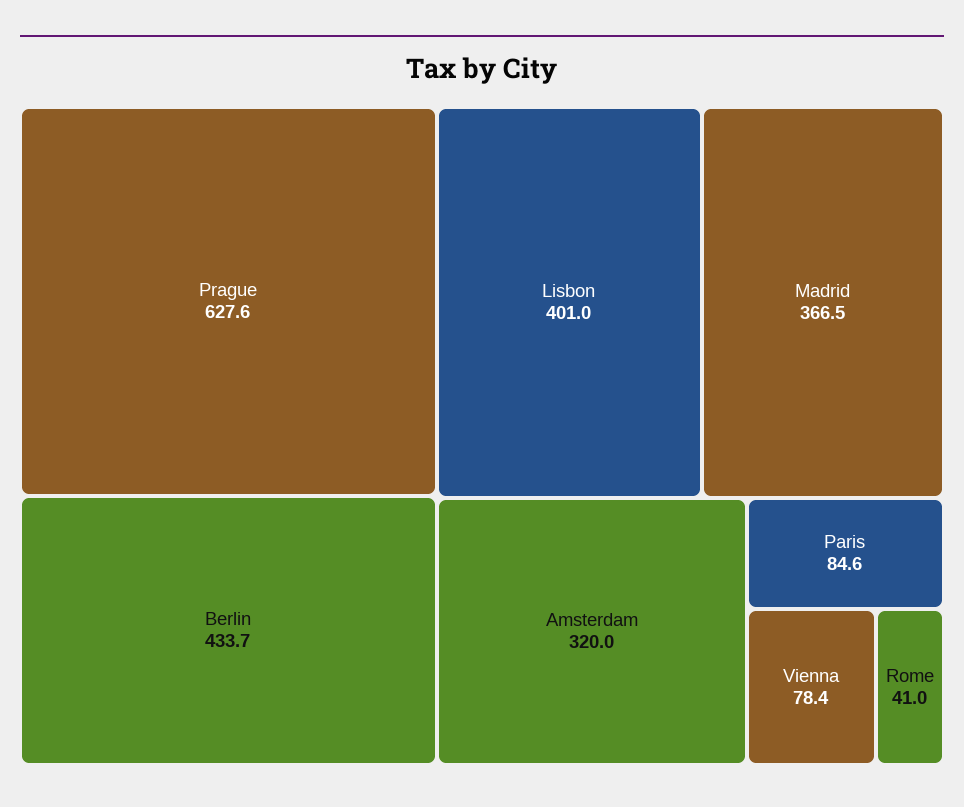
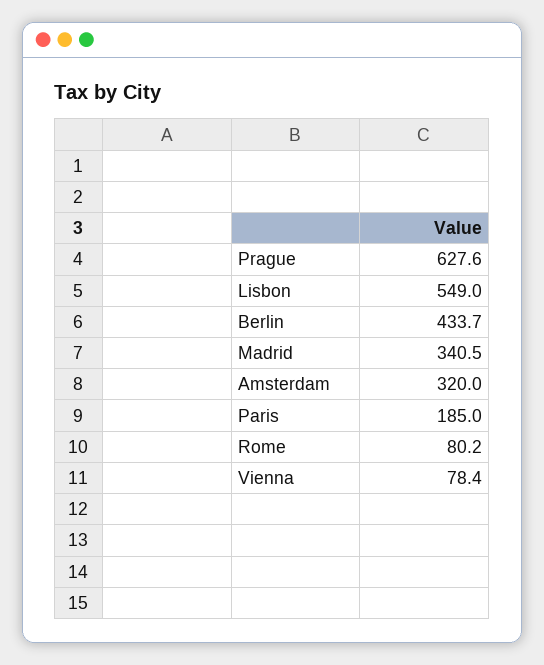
Lisbon: 401 -> 549
Madrid: 366.5 -> 340.5
Paris: 84.6 -> 185
Rome: 41 -> 80.2

